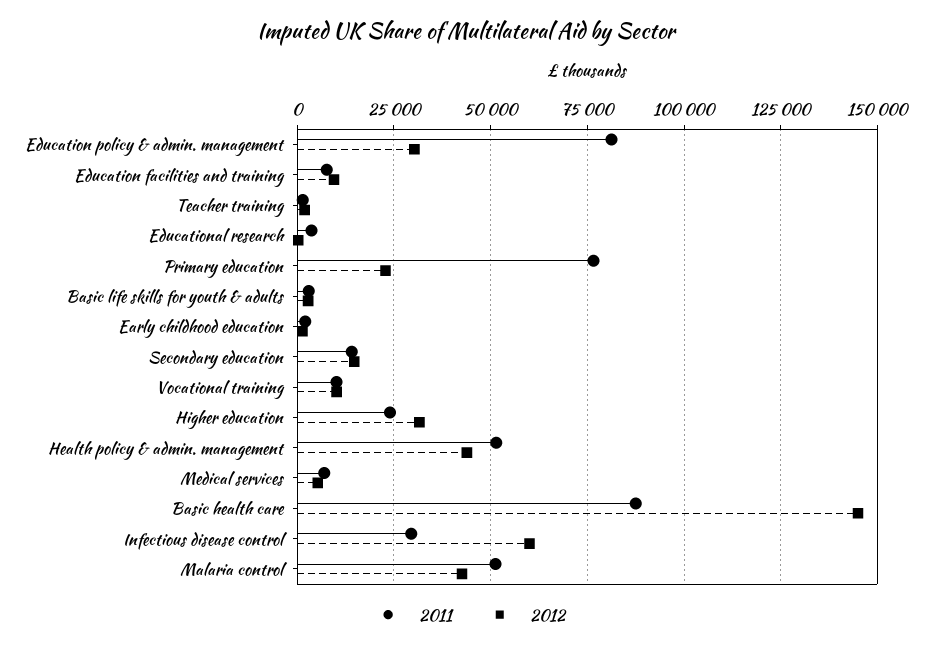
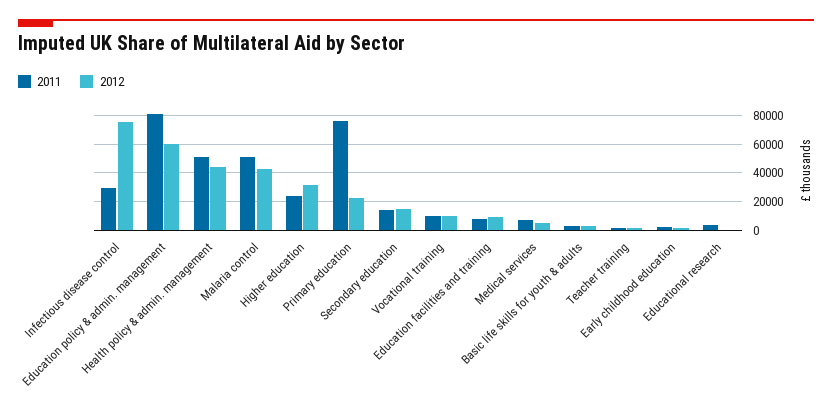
2012, Education policy & admin. management: 30000 -> 60000
2011, Basic health care: 87500 -> none
2012, Basic health care: 145000 -> none
2012, Infectious disease control: 60000 -> 75000

